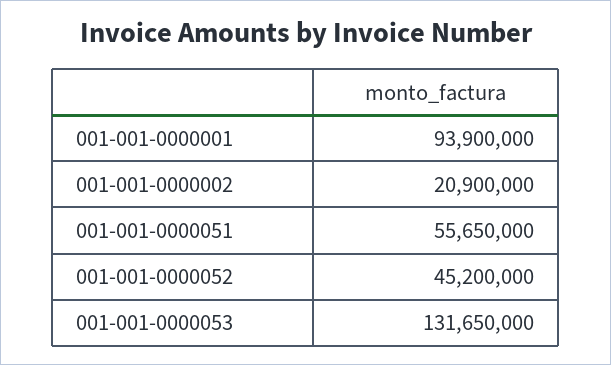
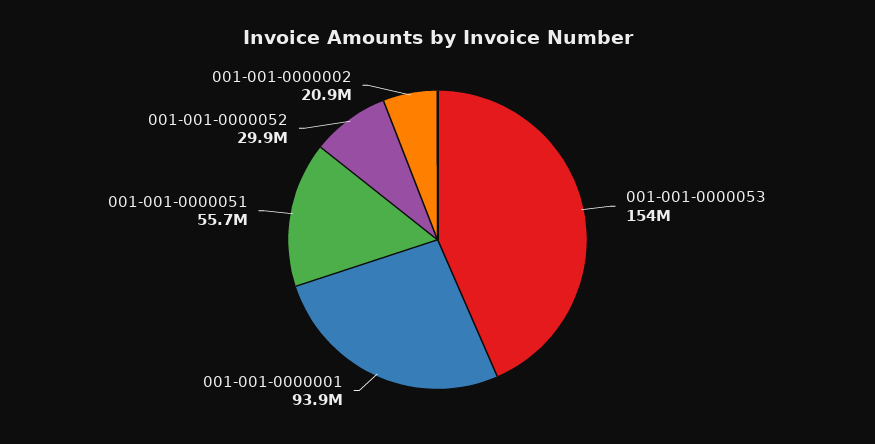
001-001-0000052: 45200000 -> 29900000
001-001-0000053: 131650000 -> 154000000

